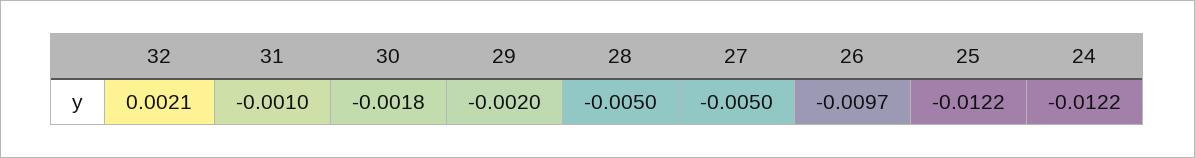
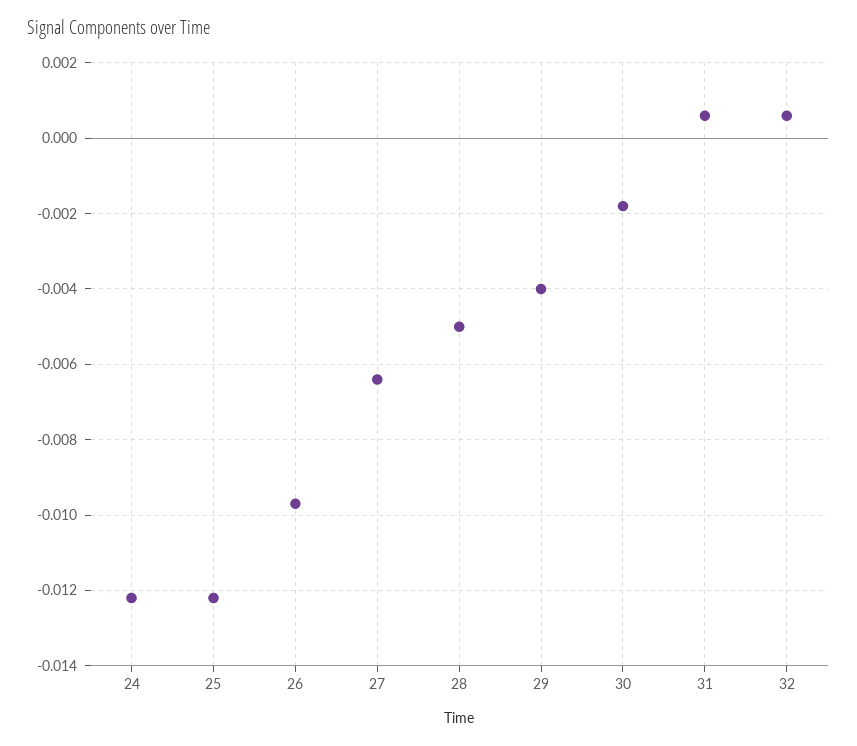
32: 0.0021 -> 0.0005
31: -0.001 -> 0.0005
29: -0.002 -> -0.004
27: -0.005 -> -0.0065

